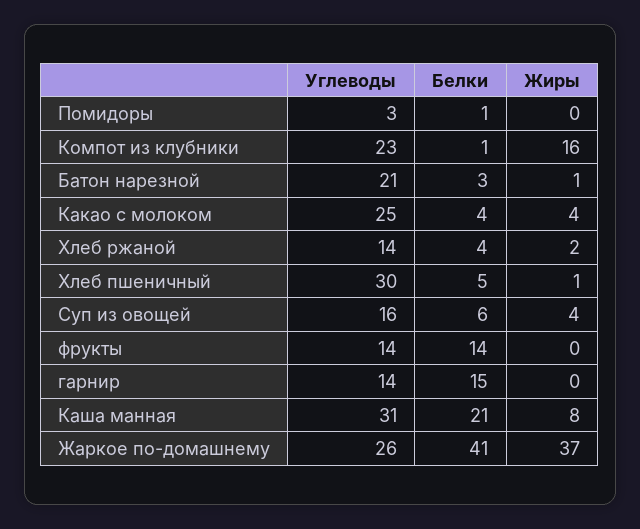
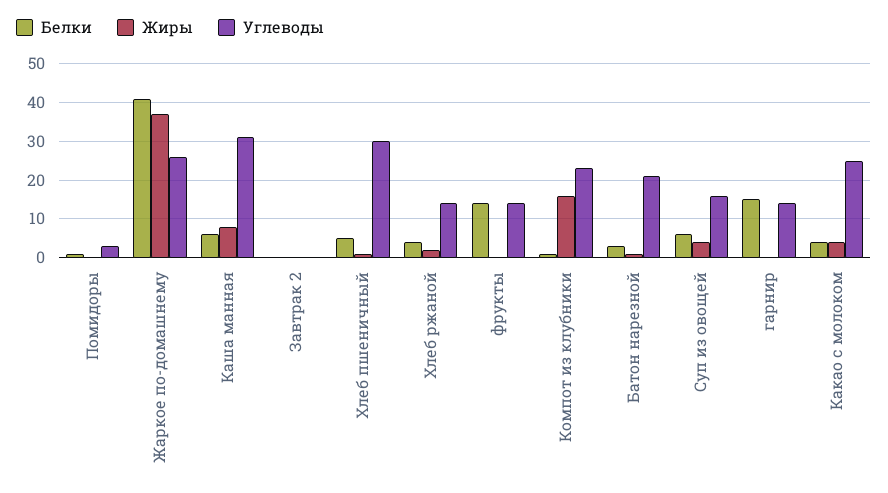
Белки, Каша манная: 21 -> 5
Белки, Завтрак 2: none -> 0
Жиры, Завтрак 2: none -> 0
Углеводы, Завтрак 2: none -> 0

